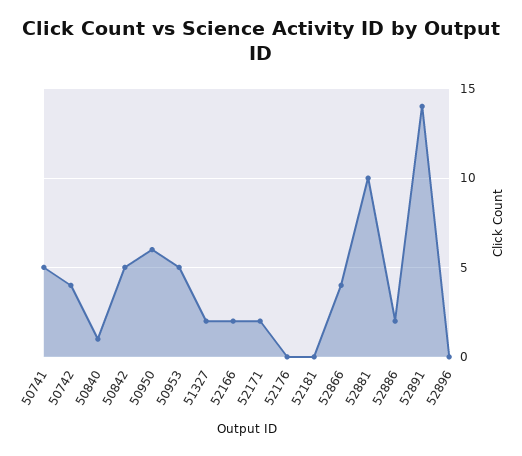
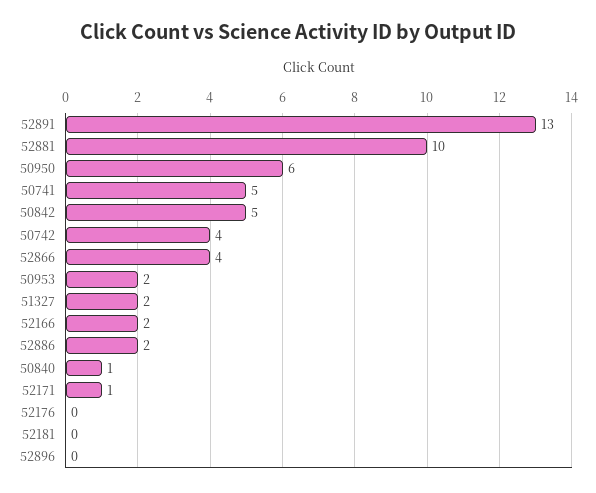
50953: 5 -> 2
52171: 2 -> 1
52891: 14 -> 13

